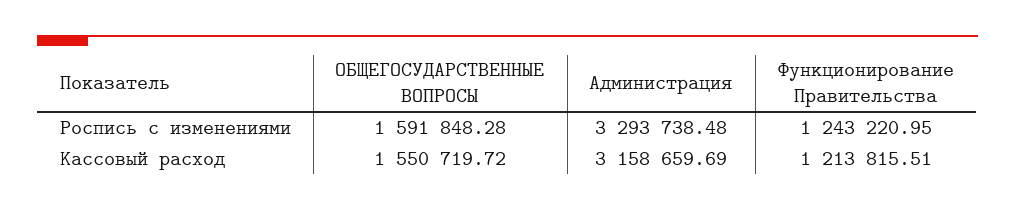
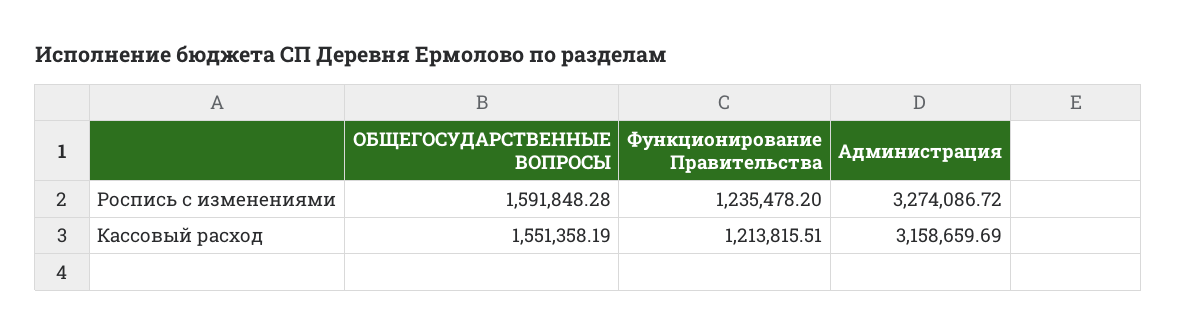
Администрация, Роспись с изменениями: 3293738.48 -> 3274086.72
Функционирование Правительства, Роспись с изменениями: 1243220.95 -> 1235478.2
ОБЩЕГОСУДАРСТВЕННЫЕ ВОПРОСЫ, Кассовый расход: 1550719.72 -> 1551358.19

